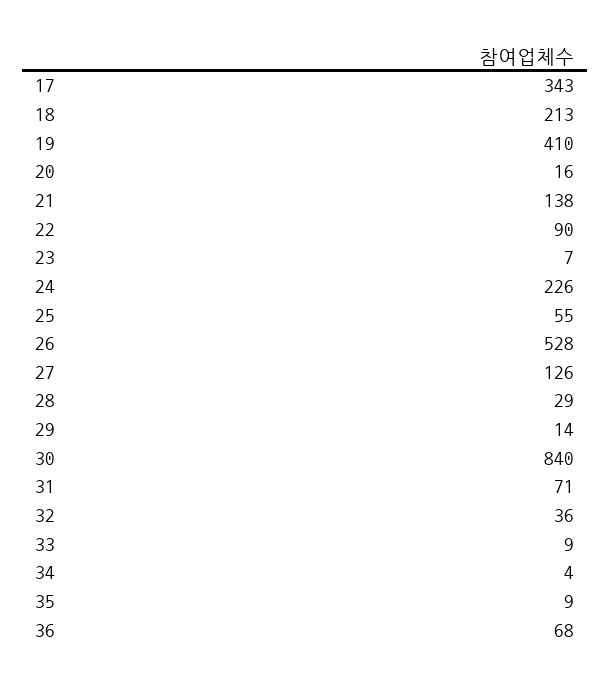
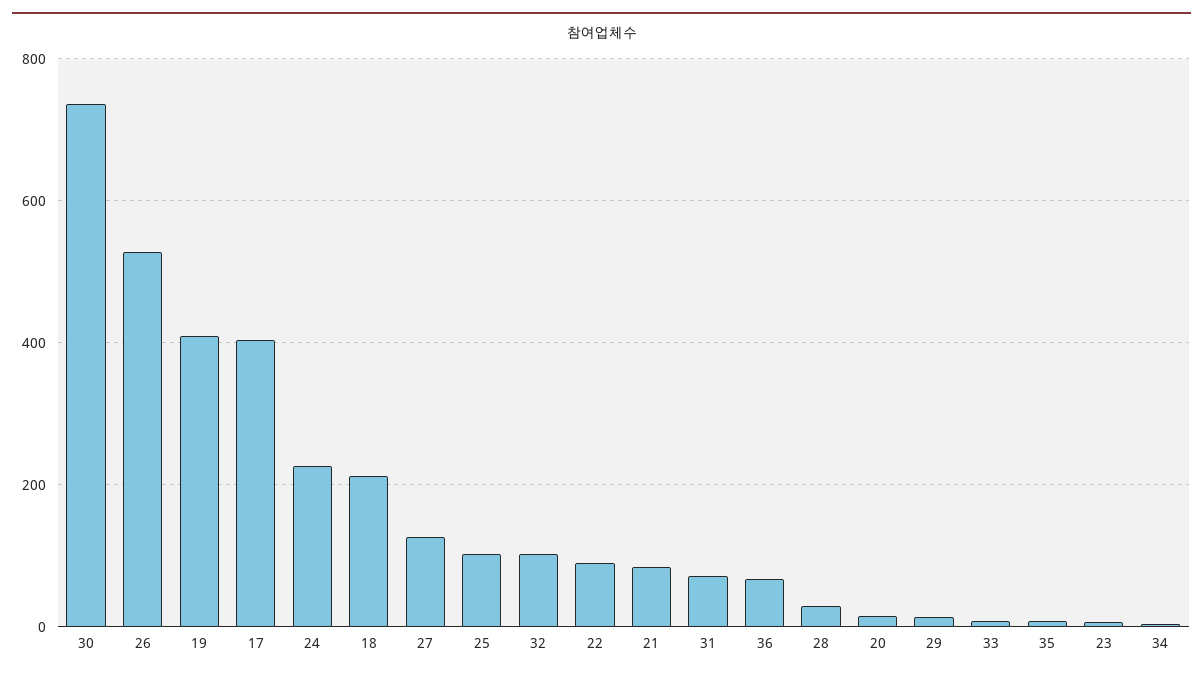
17: 343 -> 400
21: 138 -> 80
25: 55 -> 100
30: 840 -> 740
32: 36 -> 100

